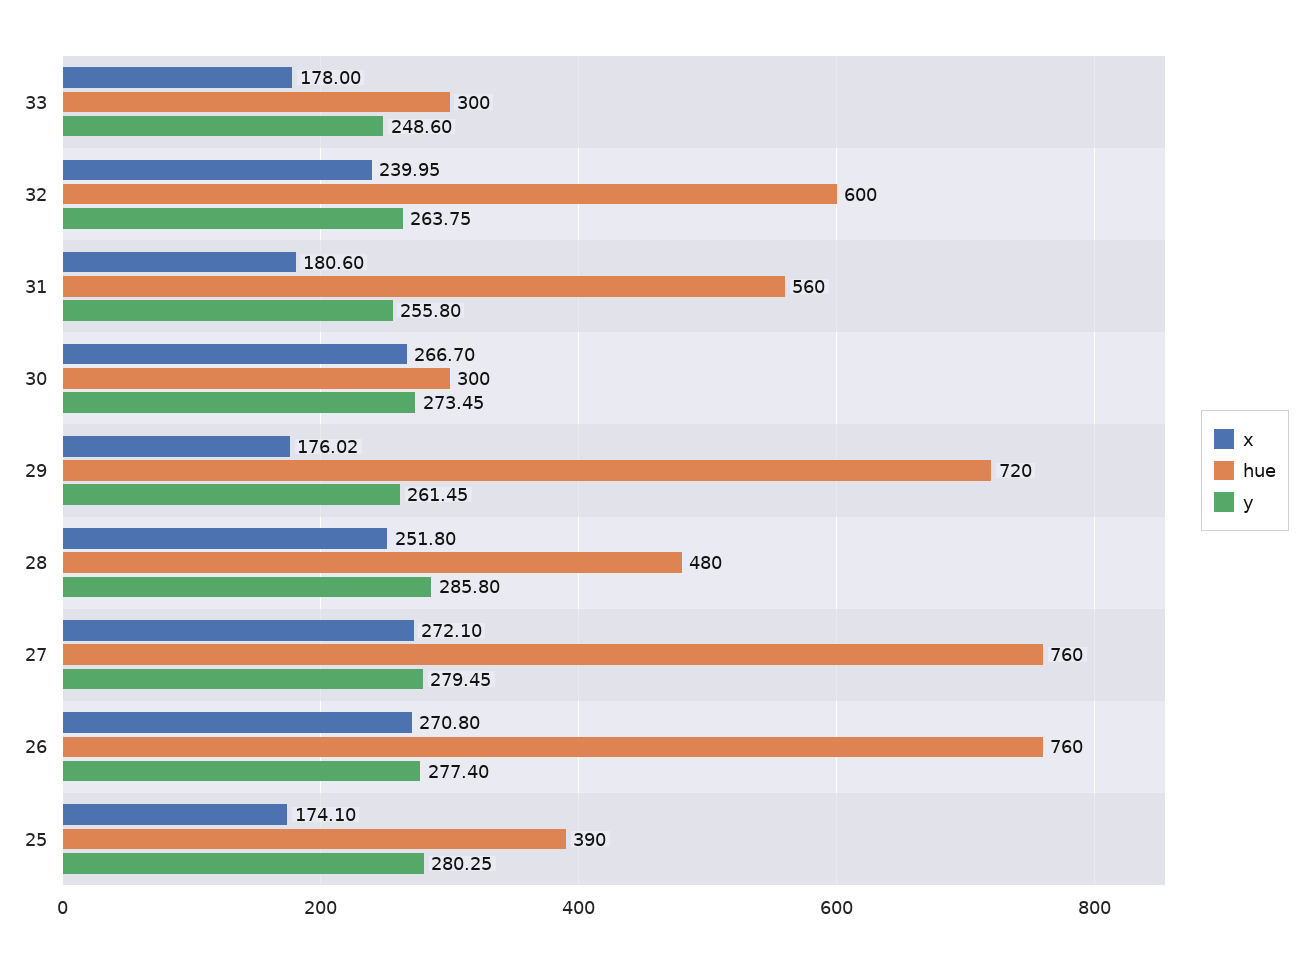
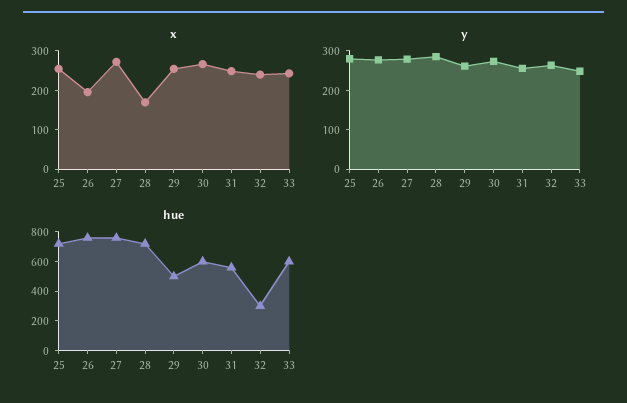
x, 33: 178 -> 250
hue, 33: 300 -> 600
hue, 32: 600 -> 300
x, 31: 180.6 -> 250
hue, 30: 300 -> 600
x, 29: 176.02 -> 250
hue, 29: 720 -> 500
x, 28: 251.8 -> 175
hue, 28: 480 -> 700
x, 26: 270.8 -> 200
x, 25: 174.1 -> 250
hue, 25: 390 -> 700

